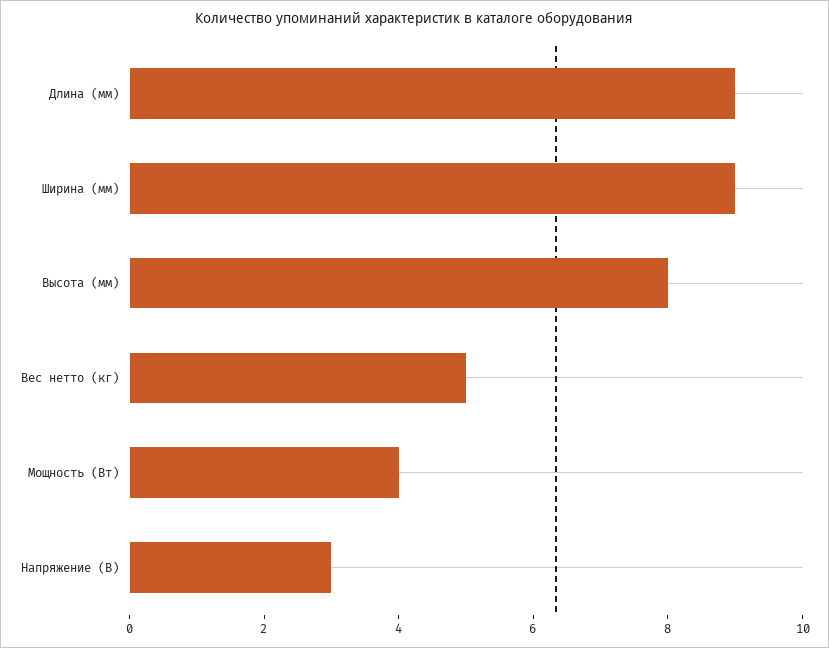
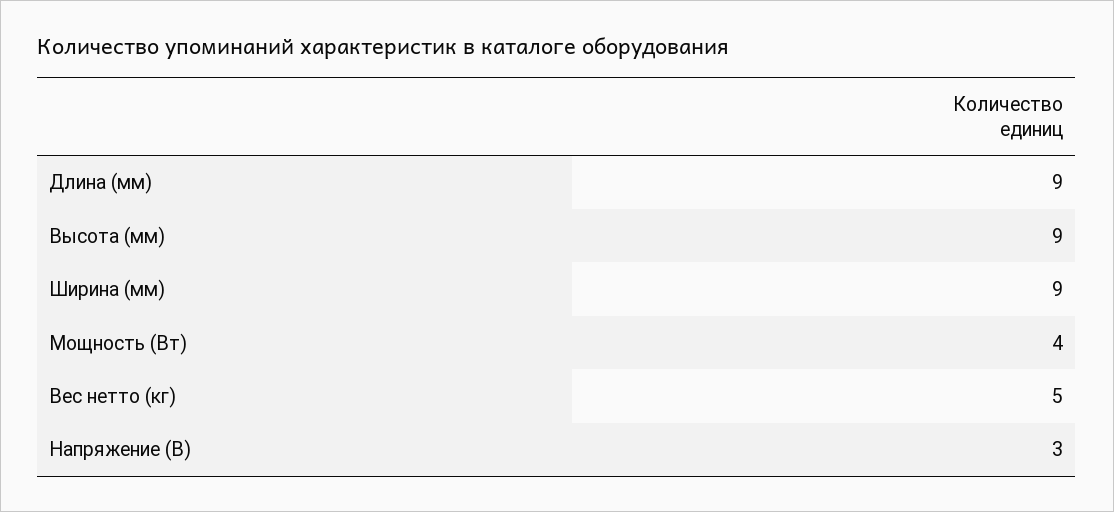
Высота (мм): 8 -> 9

